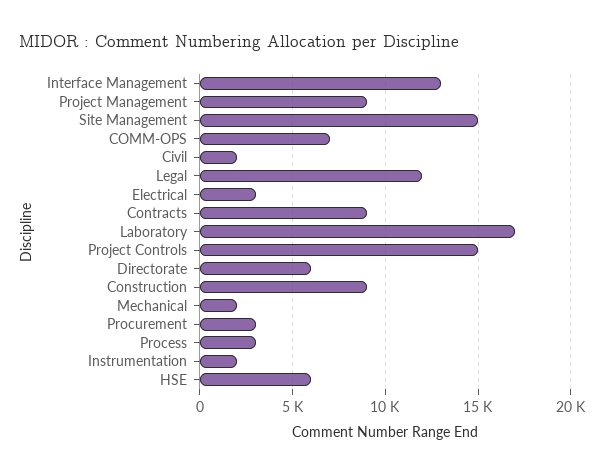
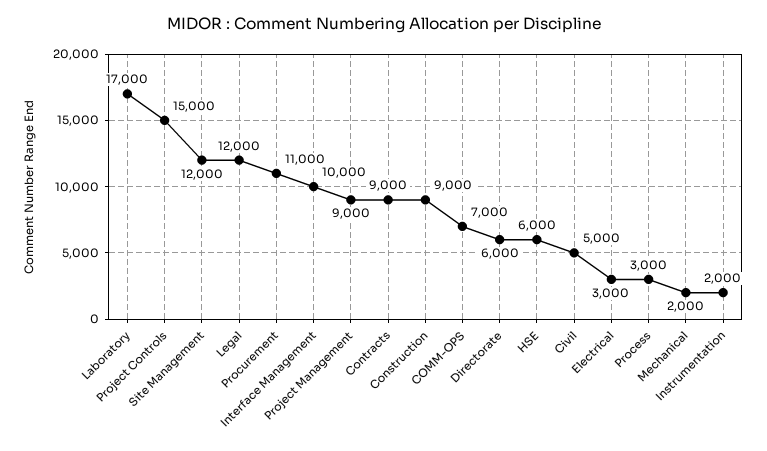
Interface Management: 13000 -> 10000
Site Management: 15000 -> 12000
Civil: 2000 -> 5000
Procurement: 3000 -> 11000

